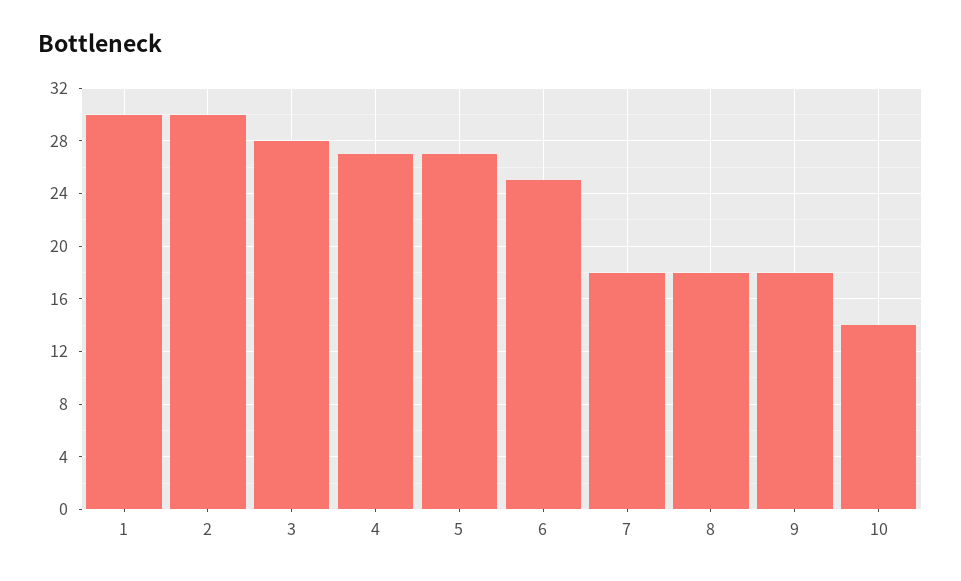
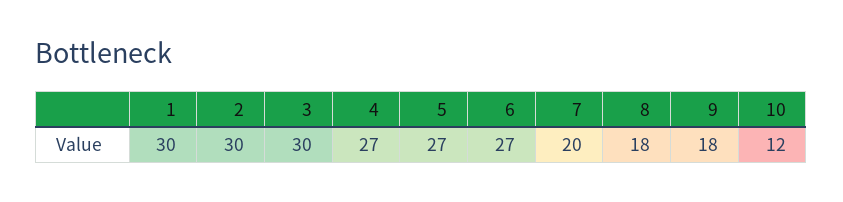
3: 28 -> 30
6: 25 -> 27
7: 18 -> 20
10: 14 -> 12

